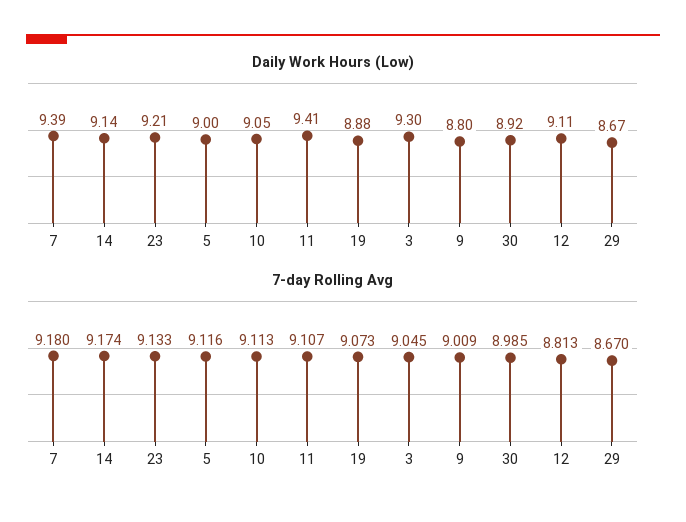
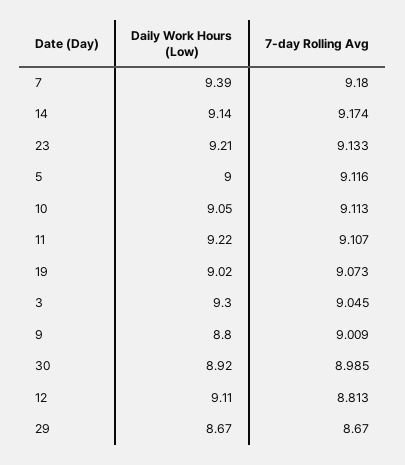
Daily Work Hours (Low), 11: 9.41 -> 9.22
Daily Work Hours (Low), 19: 8.88 -> 9.02

